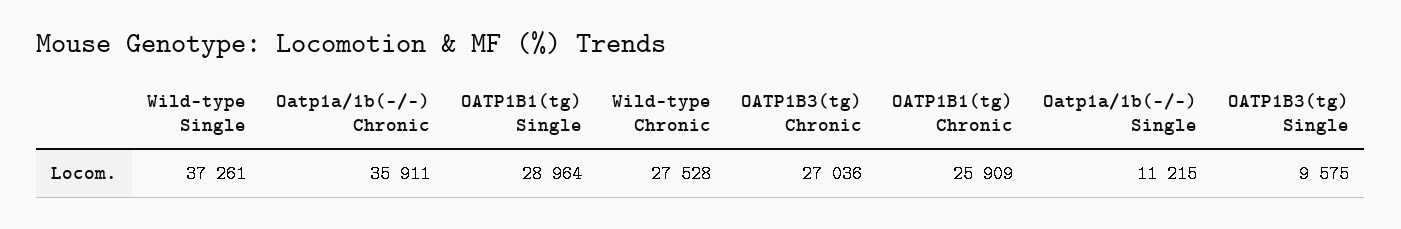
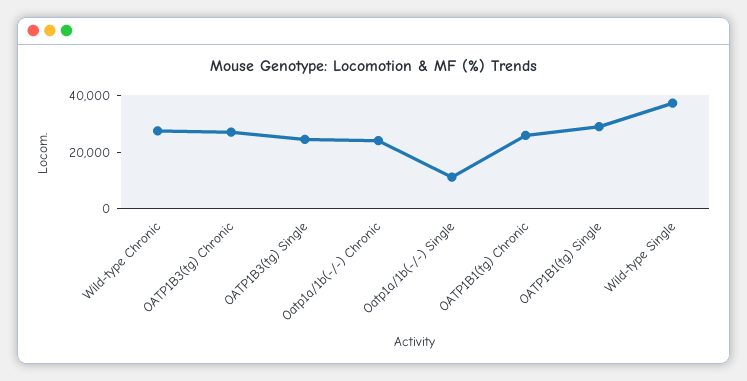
Oatp1a/1b(-/-) Chronic: 35911 -> 25000
OATP1B3(tg) Single: 9575 -> 25000

